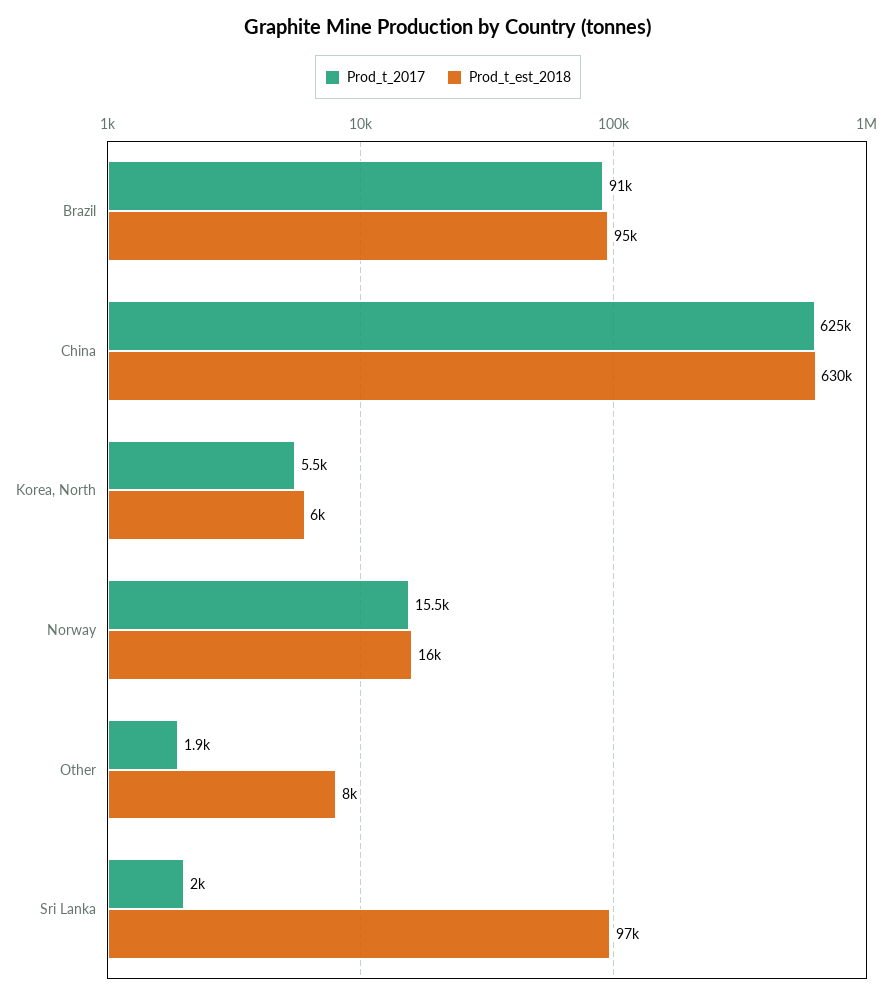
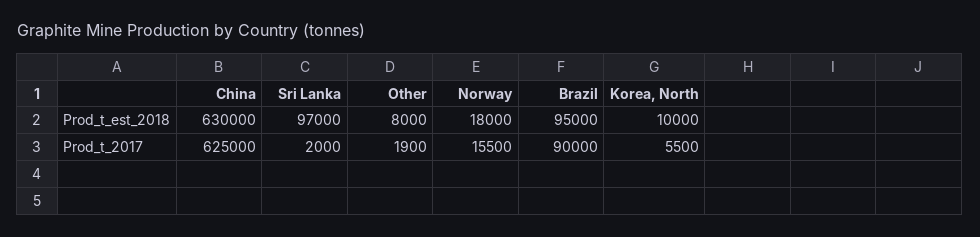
Prod_t_2017, Brazil: 91000 -> 90000
Prod_t_est_2018, Korea, North: 6000 -> 10000
Prod_t_est_2018, Norway: 16000 -> 18000

